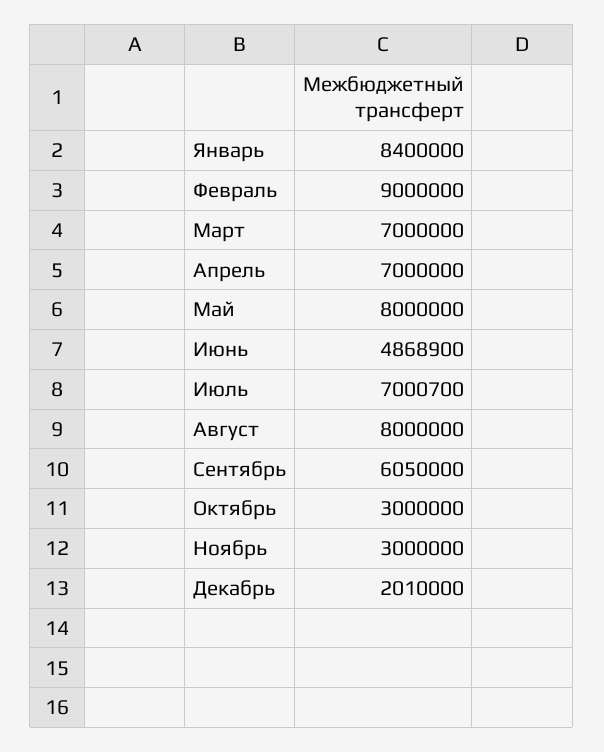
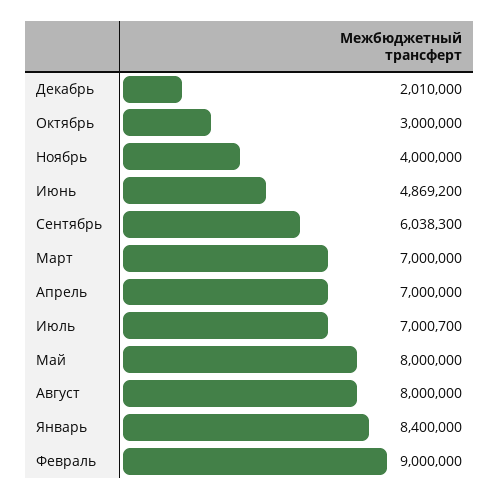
Июнь: 4868900 -> 4869200
Сентябрь: 6050000 -> 6038300
Ноябрь: 3000000 -> 4000000

